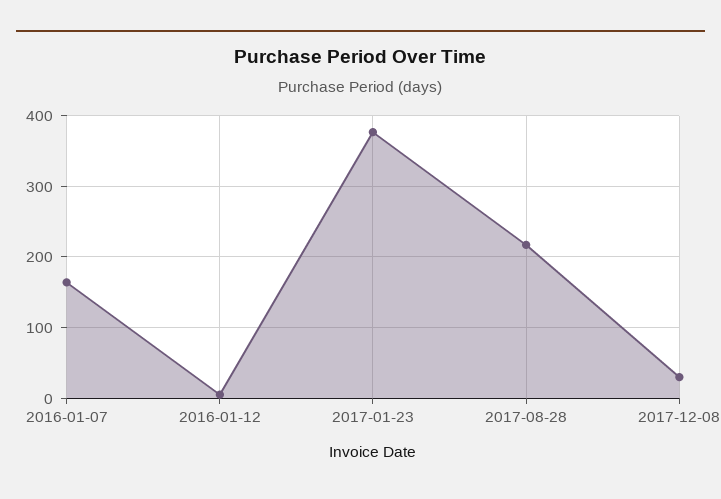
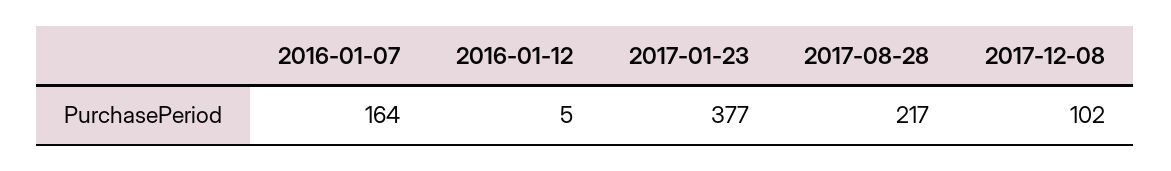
2017-12-08: 30 -> 102

